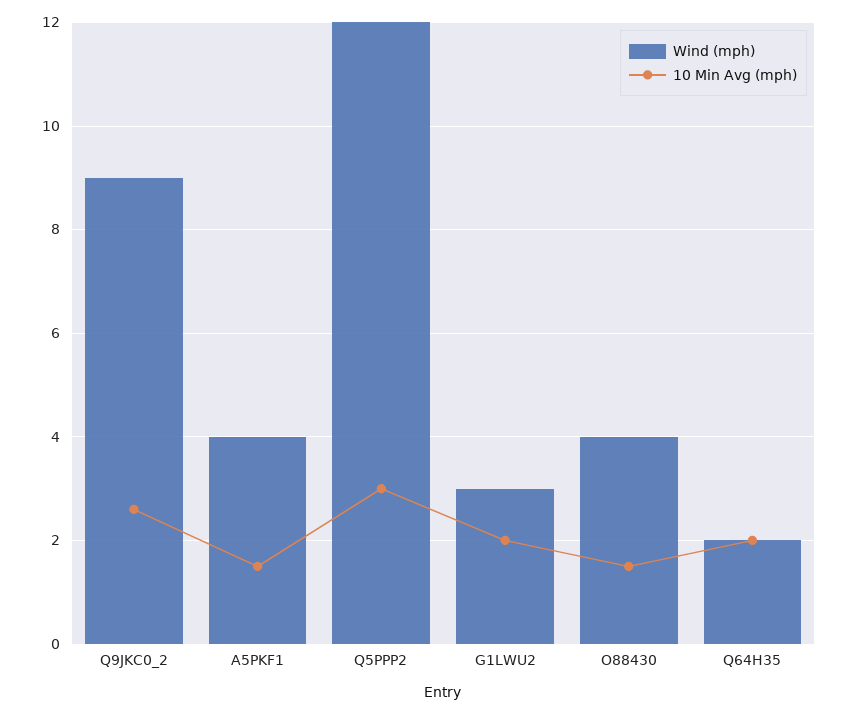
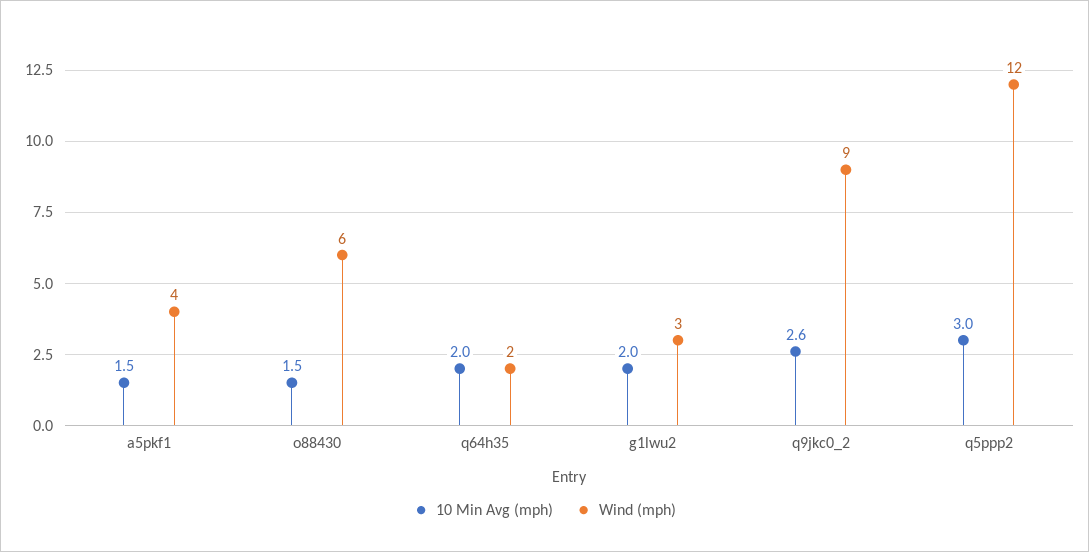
Wind (mph), O88430: 4 -> 6

